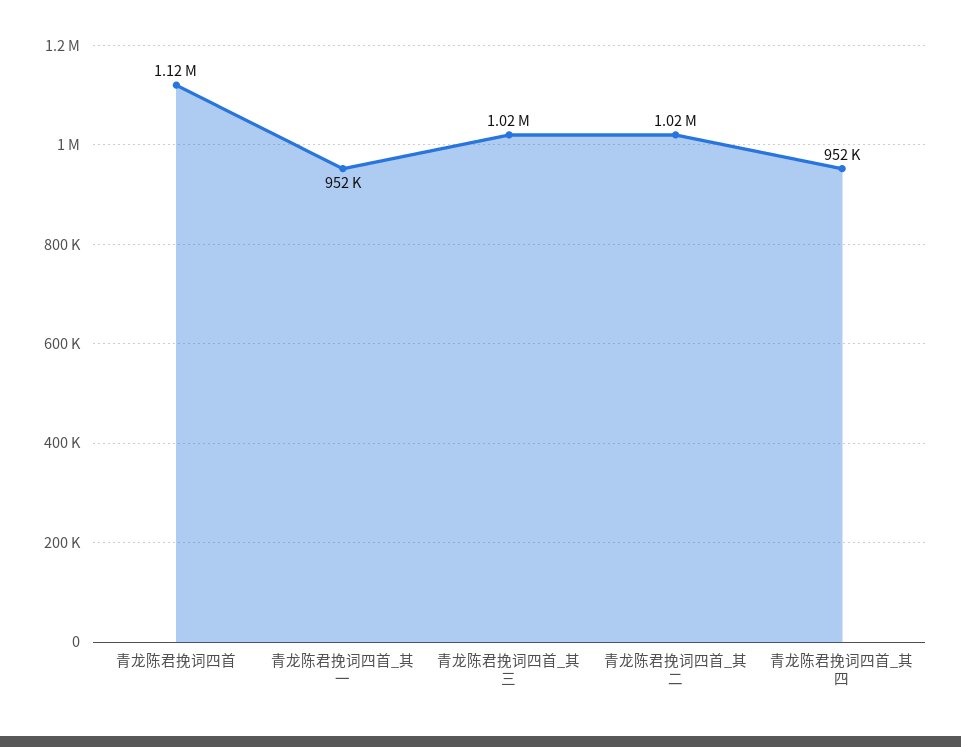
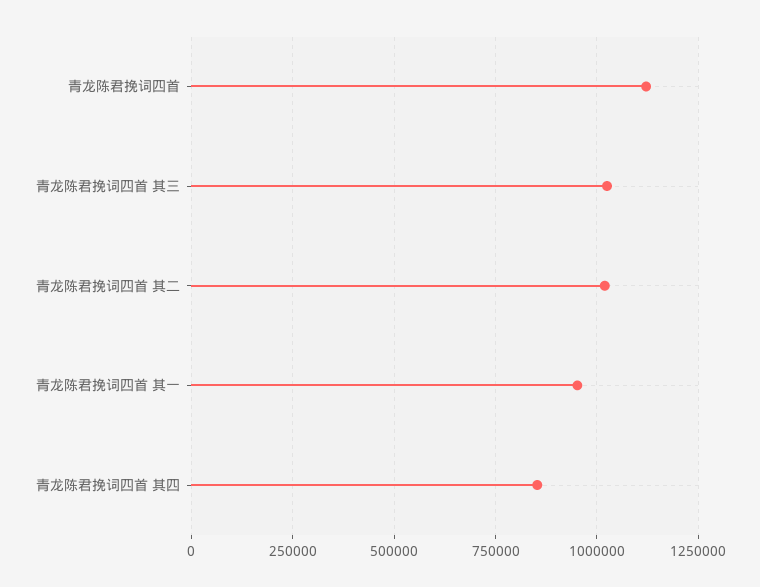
青龙陈君挽词四首_其四: 952000 -> 850000

